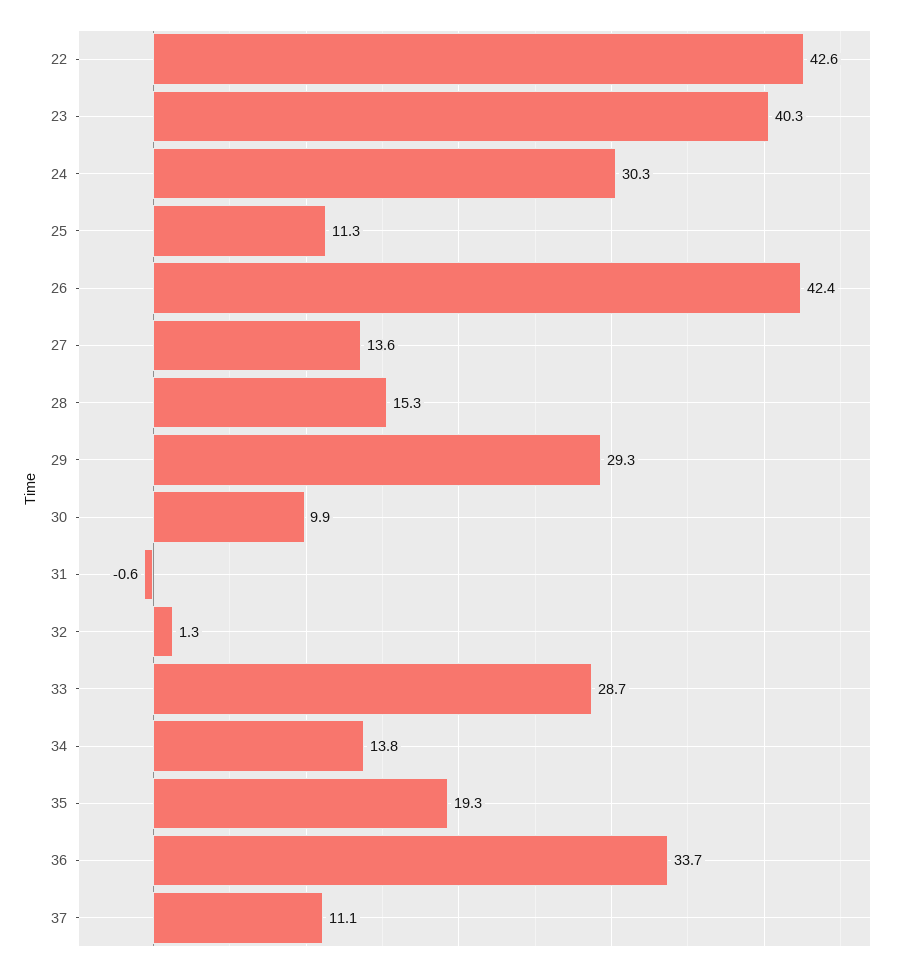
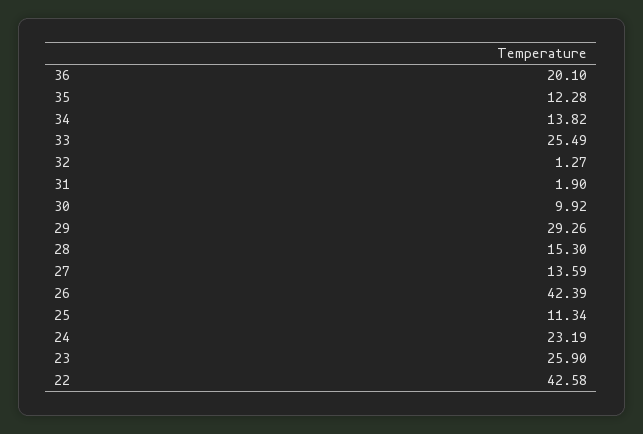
23: 40.3 -> 25.9
24: 30.3 -> 23.19
31: -0.6 -> 1.9
33: 28.7 -> 25.49
35: 19.3 -> 12.28
36: 33.7 -> 20.1
37: 11.1 -> none

